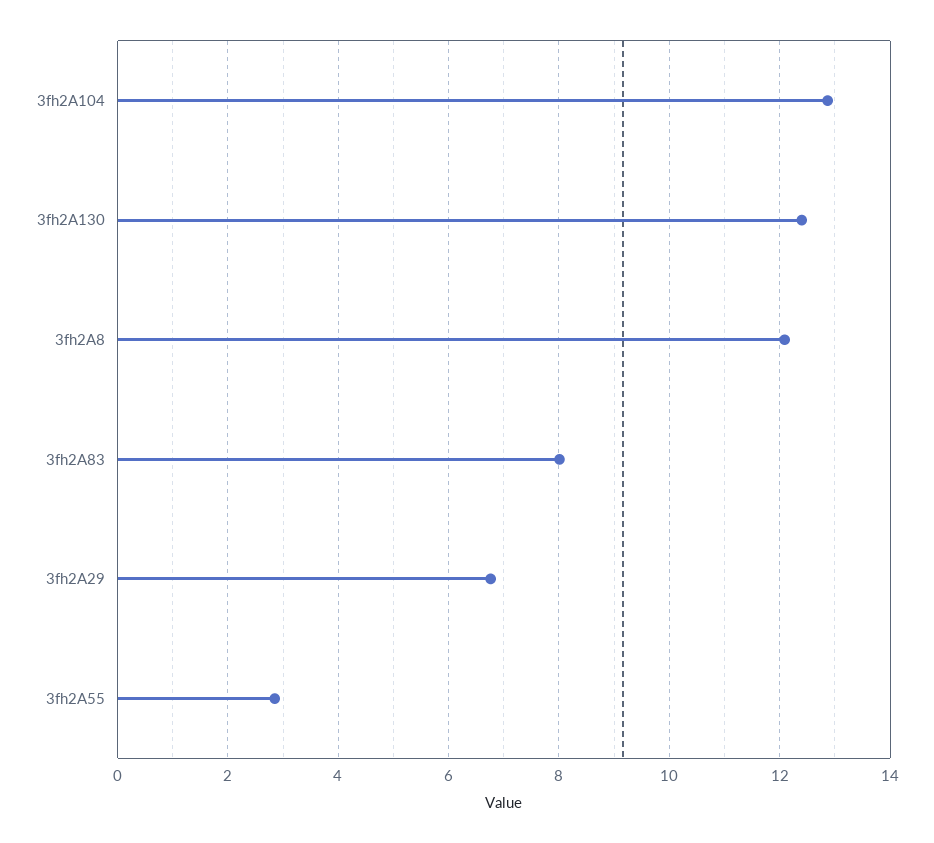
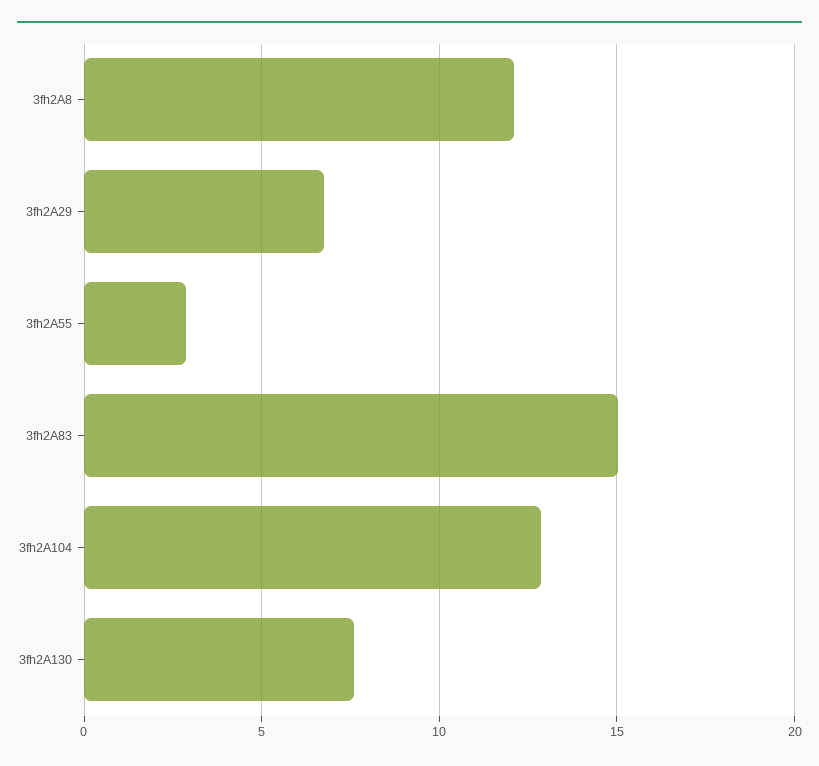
3fh2A130: 12.4 -> 7.5
3fh2A83: 8 -> 15

